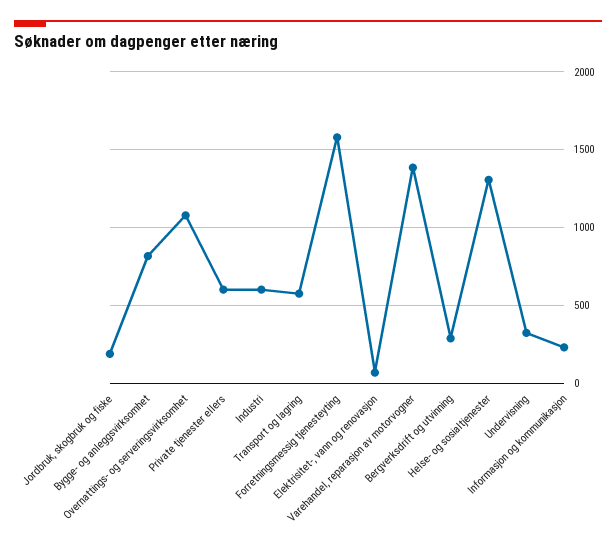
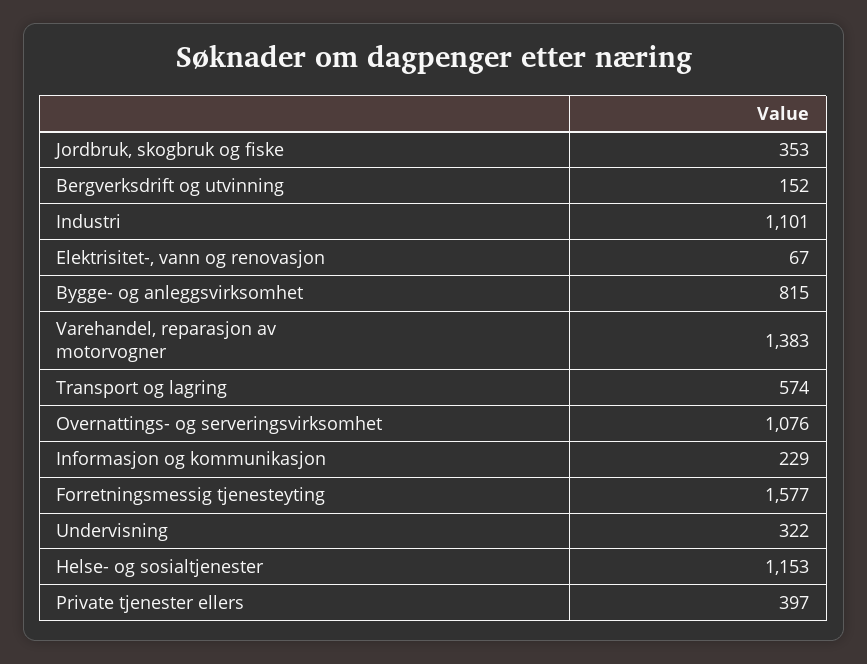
Jordbruk, skogbruk og fiske: 200 -> 353
Private tjenester ellers: 600 -> 397
Industri: 600 -> 1101
Bergverksdrift og utvinning: 300 -> 152
Helse- og sosialtjenester: 1300 -> 1153

